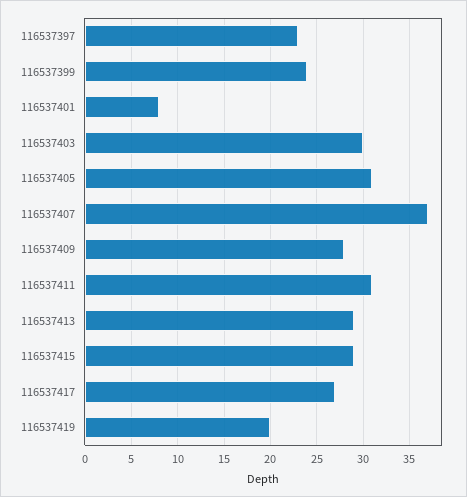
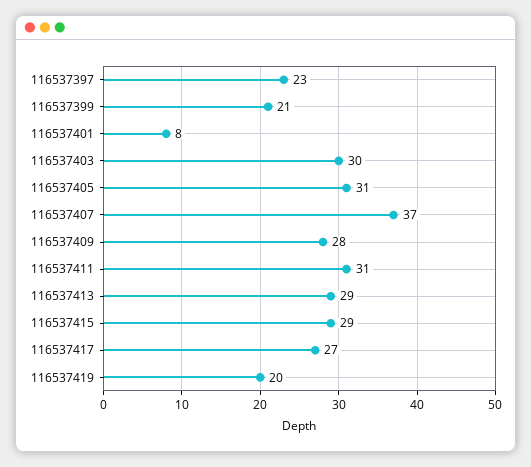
116537399: 24 -> 21

